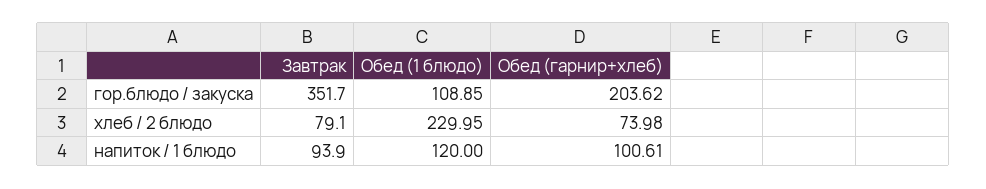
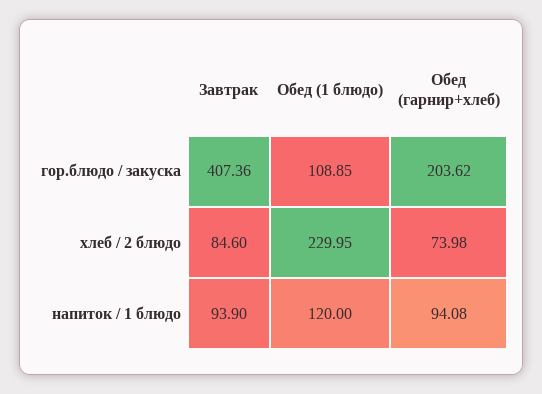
Завтрак, гор.блюдо / закуска: 351.7 -> 407.36
Завтрак, хлеб / 2 блюдо: 79.1 -> 84.6
Обед (гарнир+хлеб), напиток / 1 блюдо: 100.61 -> 94.08

